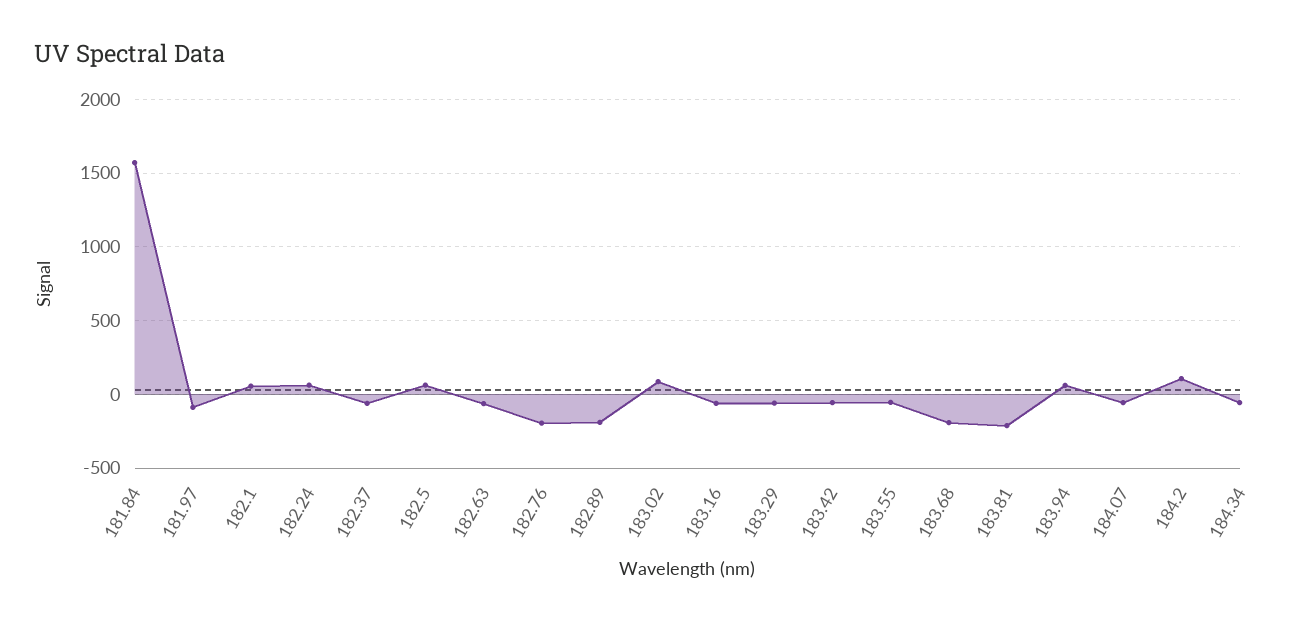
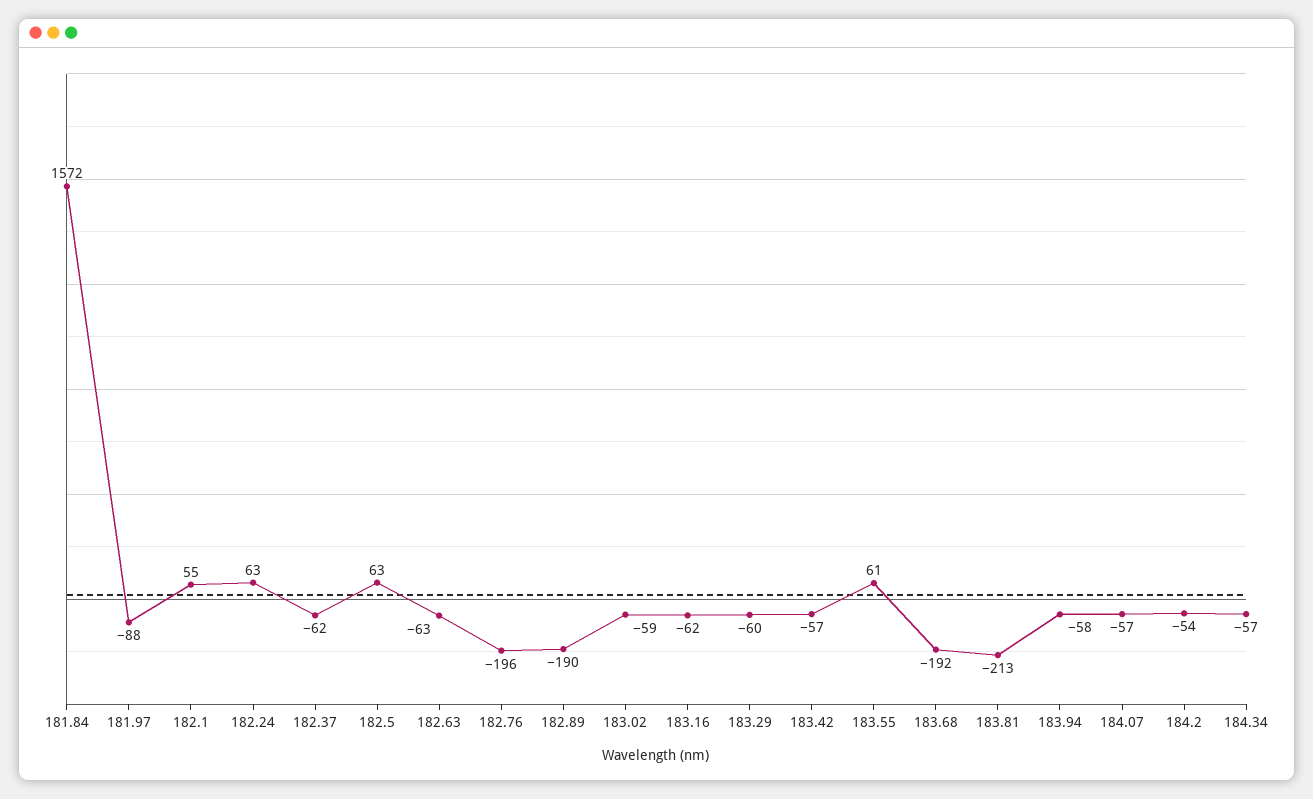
183.02: 100 -> -59
183.55: -50 -> 61
183.94: 50 -> -58
184.2: 100 -> -54

